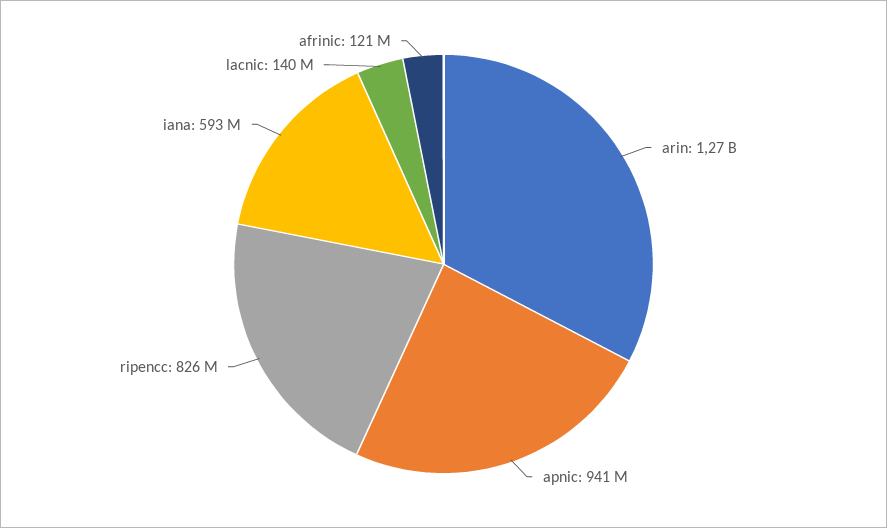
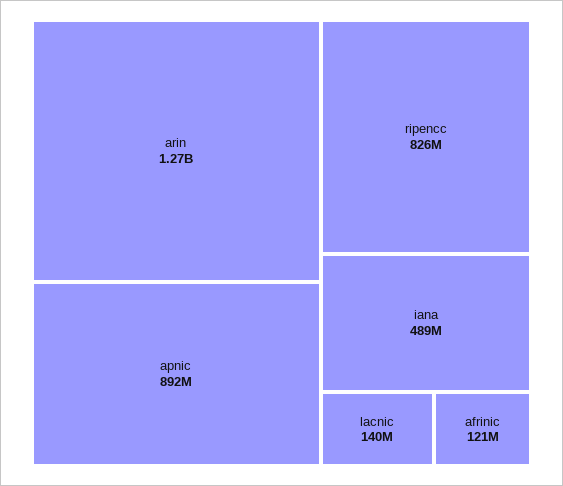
apnic: 941000000 -> 892000000
iana: 593000000 -> 489000000

